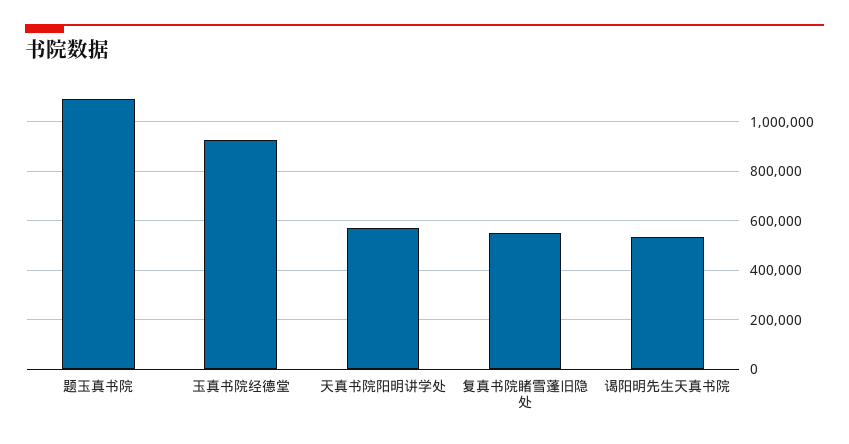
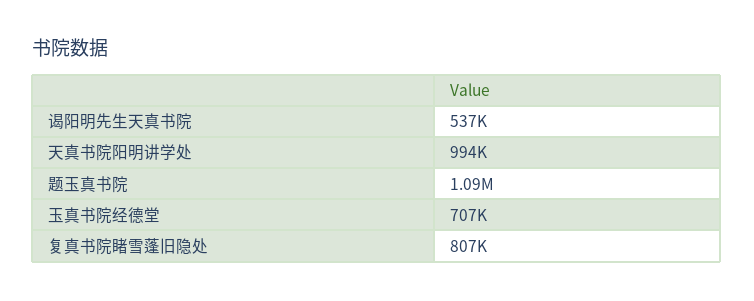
玉真书院经德堂: 925000 -> 707000
天真书院阳明讲学处: 575000 -> 994000
复真书院睹雪蓬旧隐处: 550000 -> 807000

